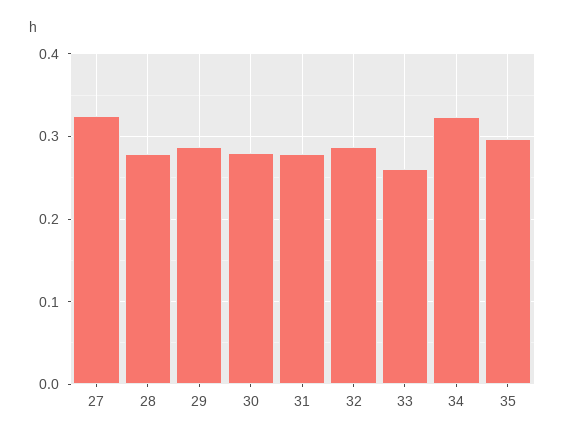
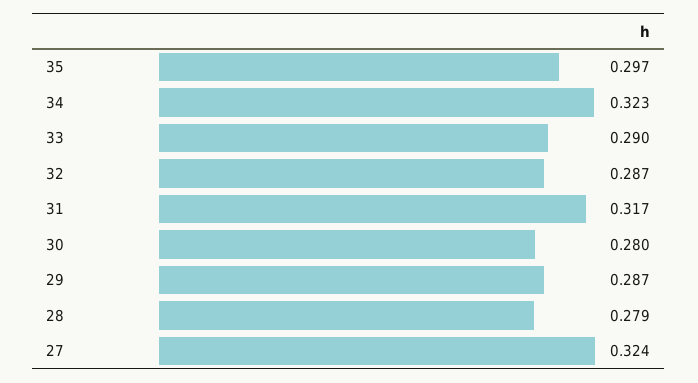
31: 0.28 -> 0.317
33: 0.26 -> 0.29

